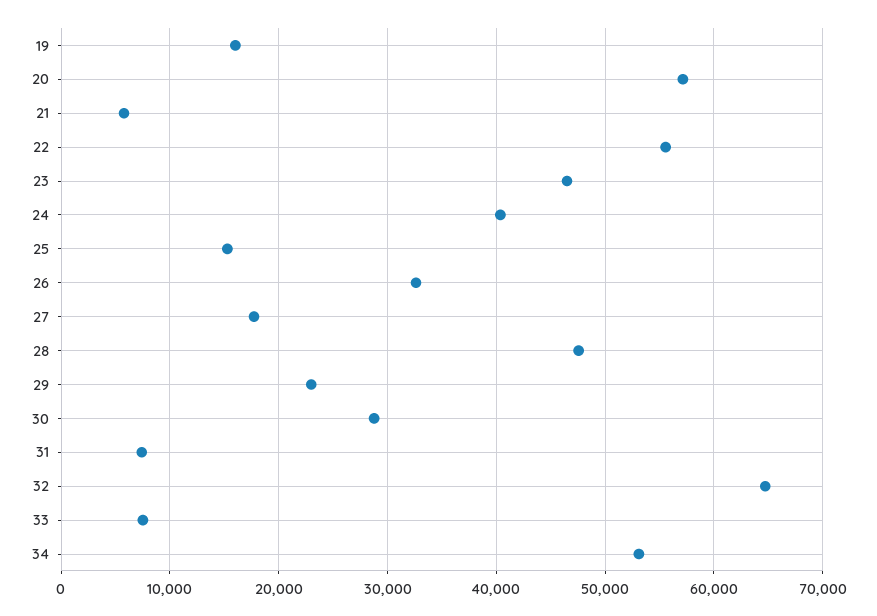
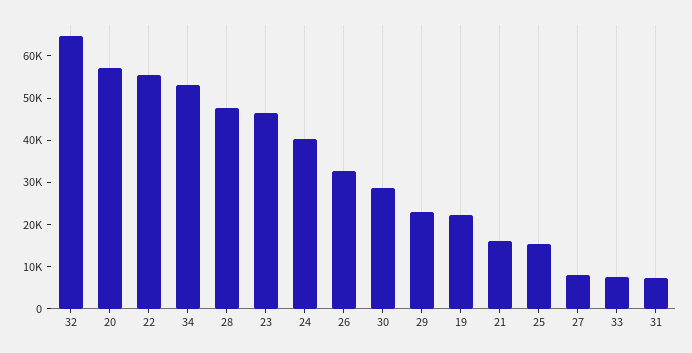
19: 16000 -> 22000
21: 6000 -> 16000
27: 18000 -> 8000

